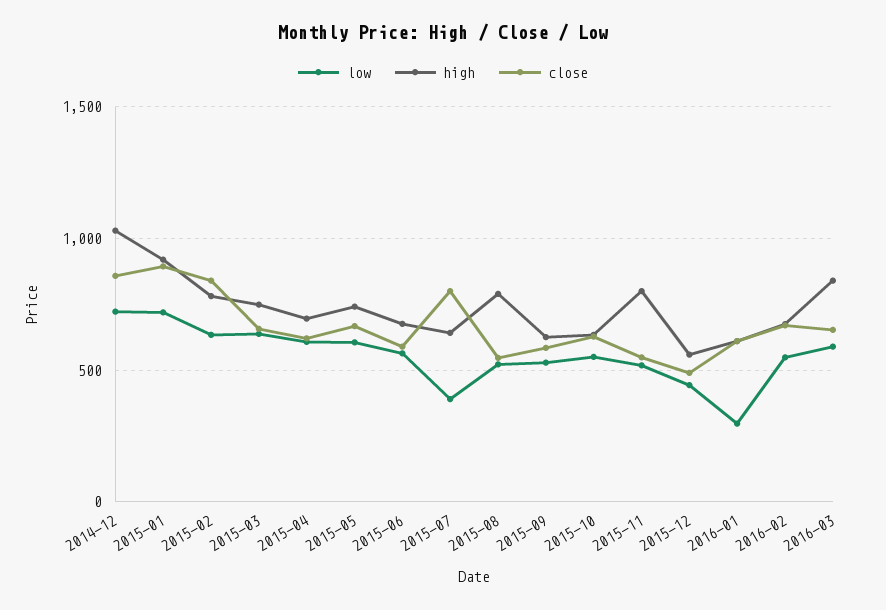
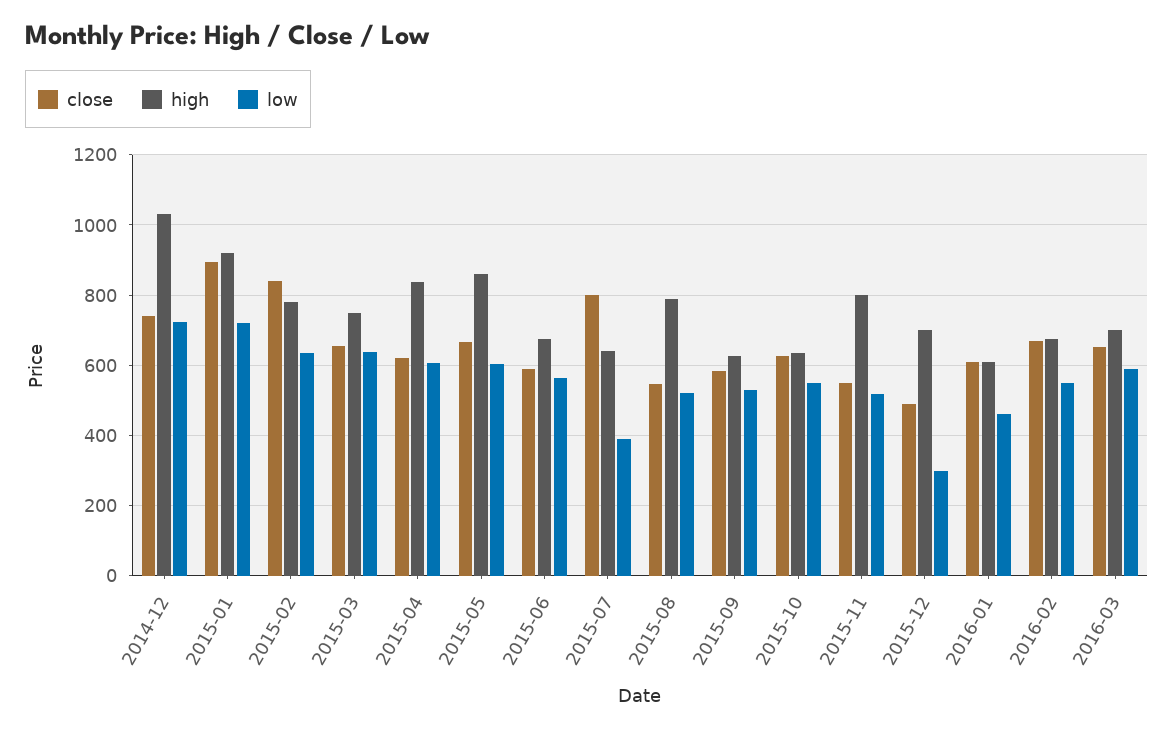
close, 2014-12: 850 -> 740
high, 2015-04: 700 -> 840
high, 2015-05: 750 -> 860
low, 2015-12: 450 -> 300
high, 2015-12: 550 -> 700
low, 2016-01: 300 -> 460
high, 2016-03: 850 -> 700

